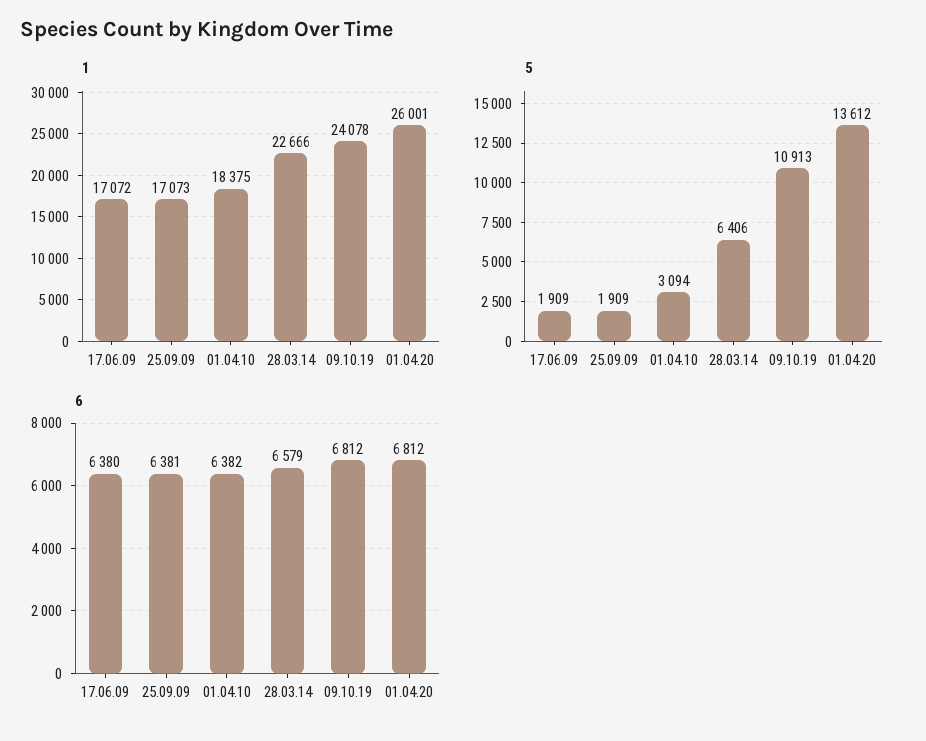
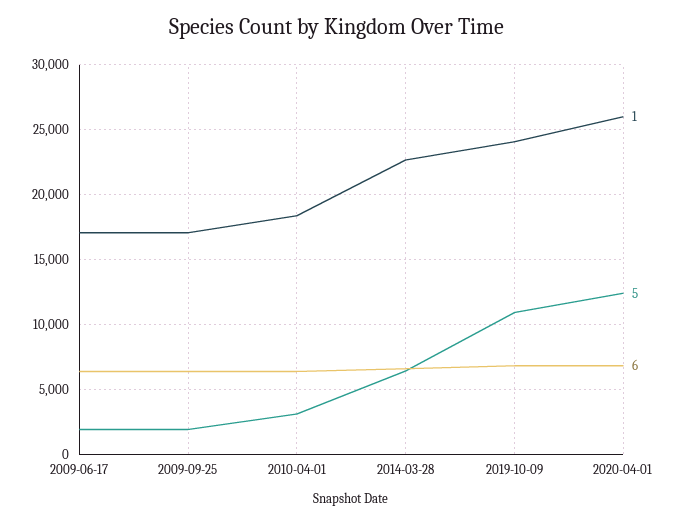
5, 01.04.20: 13612 -> 12500

